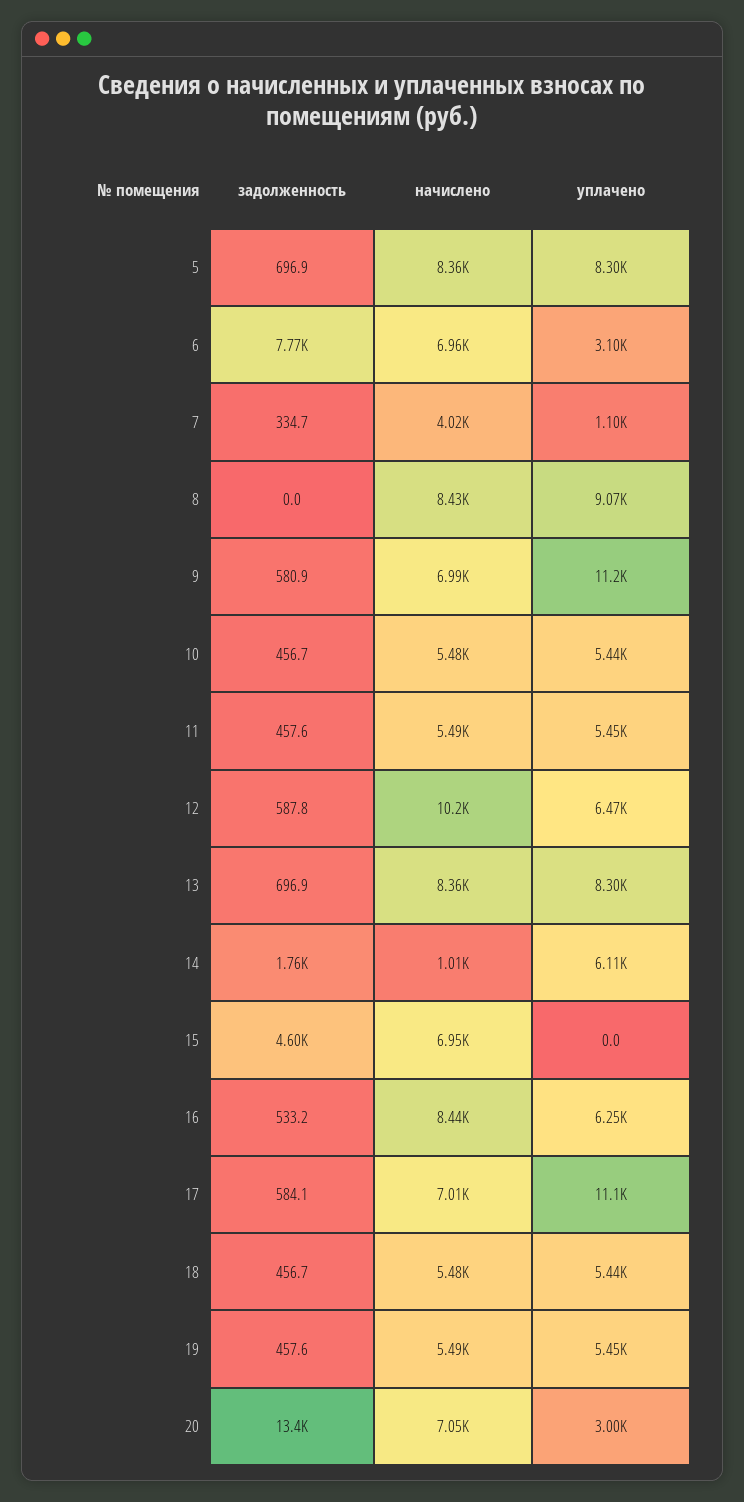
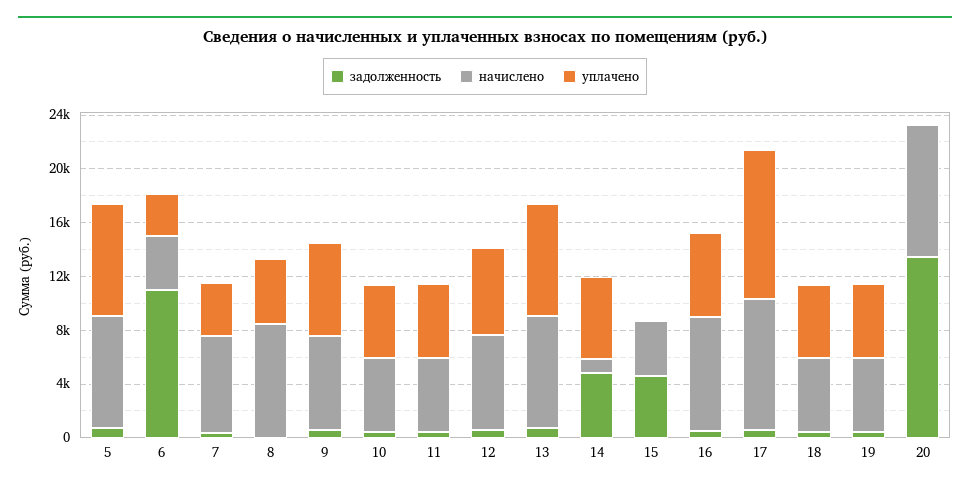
задолженность, 6: 7770 -> 11000
начислено, 6: 6960 -> 4000
начислено, 7: 4020 -> 7000
уплачено, 7: 1100 -> 4000
уплачено, 8: 9070 -> 5000
уплачено, 9: 11200 -> 7000
начислено, 12: 10200 -> 7000
задолженность, 14: 1760 -> 5000
начислено, 15: 6950 -> 4000
начислено, 17: 7010 -> 10000
начислено, 20: 7050 -> 10000
уплачено, 20: 3000 -> 0

